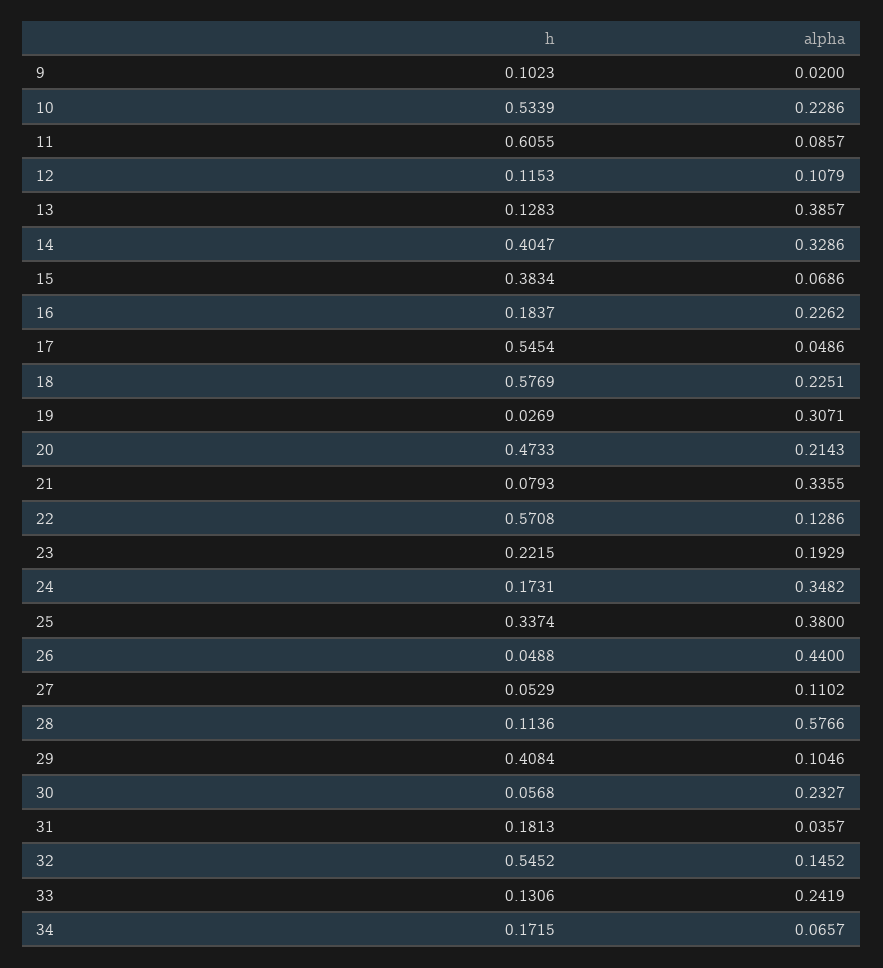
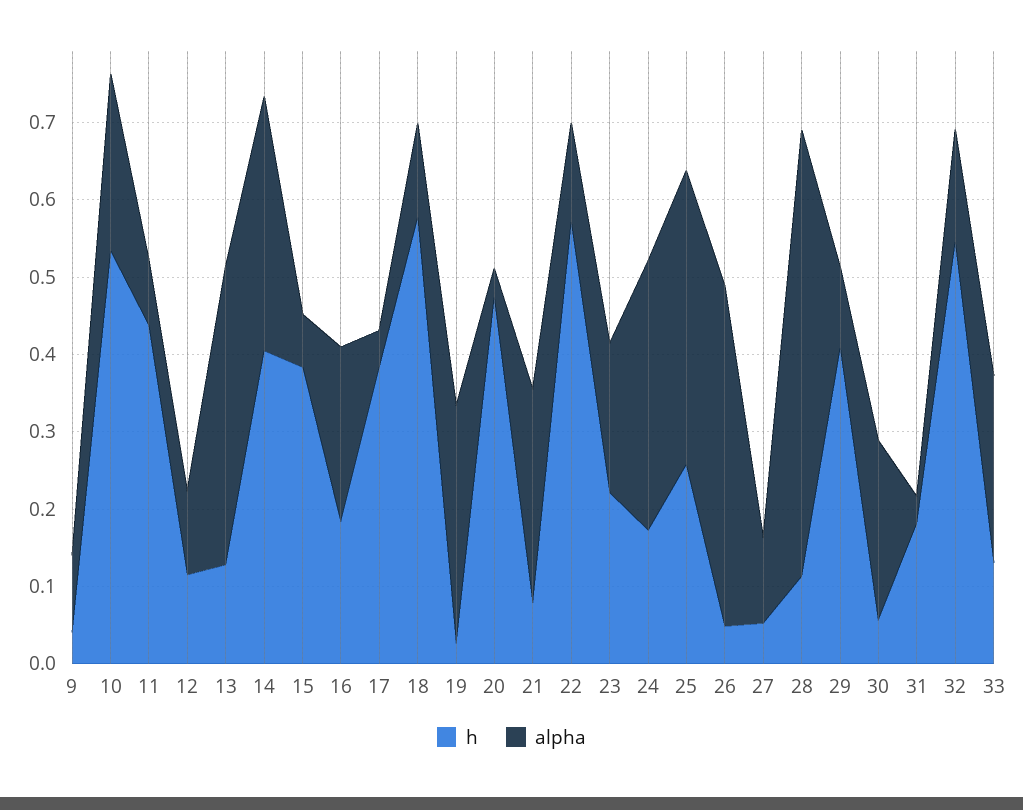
h, 9: 0.1023 -> 0.04
alpha, 9: 0.02 -> 0.1
h, 11: 0.6055 -> 0.44
h, 17: 0.5454 -> 0.38
alpha, 18: 0.2251 -> 0.12
alpha, 20: 0.2143 -> 0.04
alpha, 21: 0.3355 -> 0.28
h, 25: 0.3374 -> 0.26
h, 34: 0.1715 -> none
alpha, 34: 0.0657 -> none

